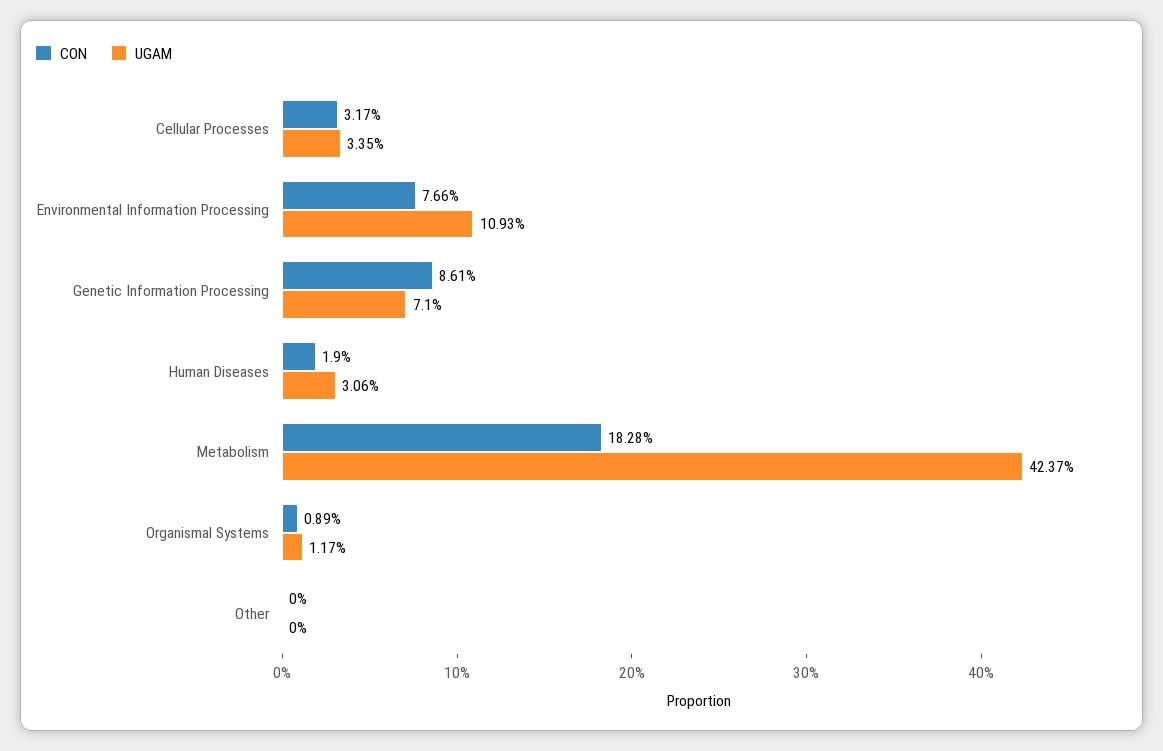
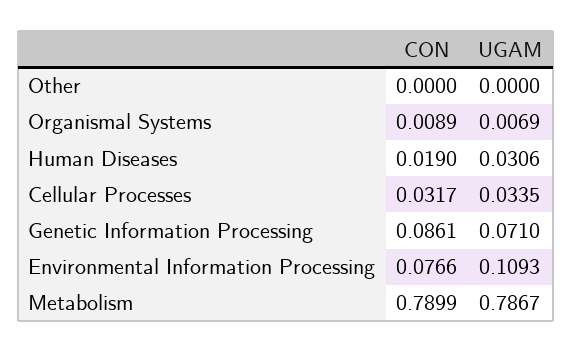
CON, Metabolism: 0.1828 -> 0.7899
UGAM, Metabolism: 0.4237 -> 0.7867
UGAM, Organismal Systems: 0.0117 -> 0.0069

